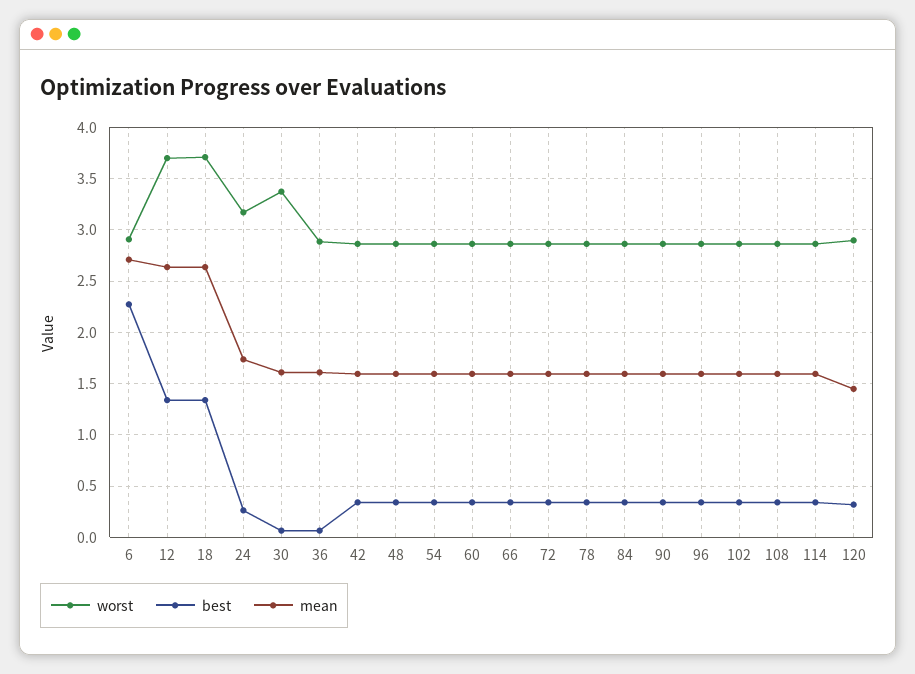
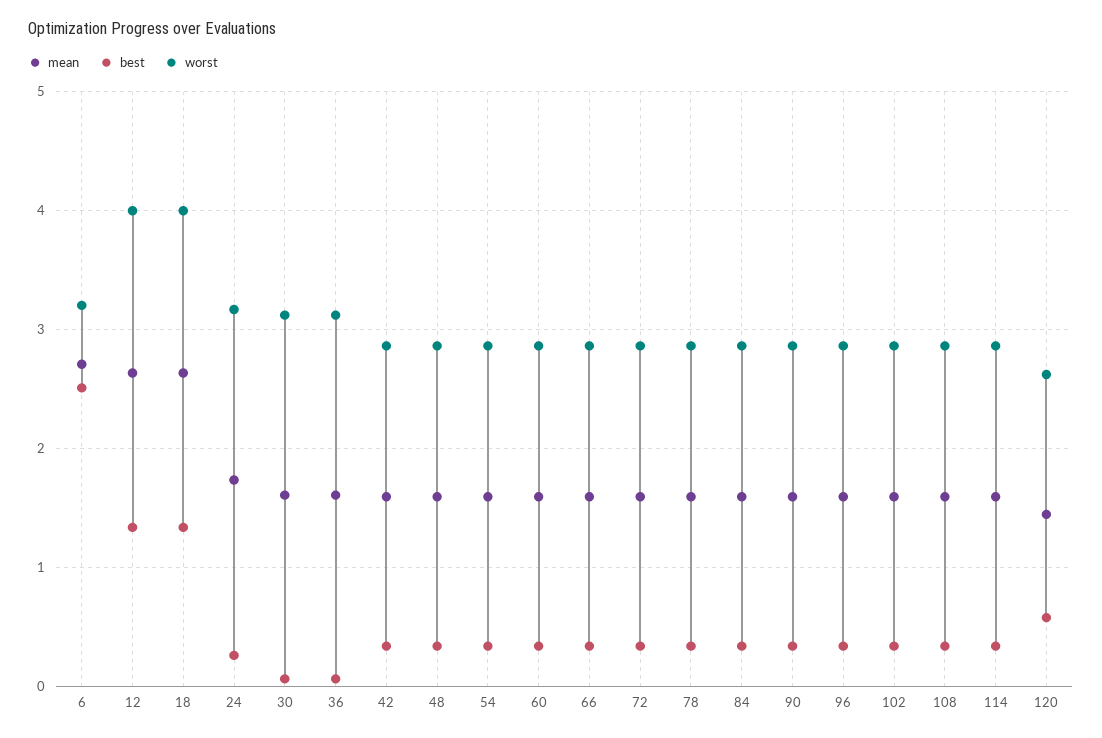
worst, 6: 2.9 -> 3.2
best, 6: 2.3 -> 2.5
worst, 12: 3.7 -> 4
worst, 18: 3.7 -> 4
worst, 30: 3.4 -> 3.1
worst, 36: 2.9 -> 3.1
worst, 120: 2.9 -> 2.6
best, 120: 0.3 -> 0.6

